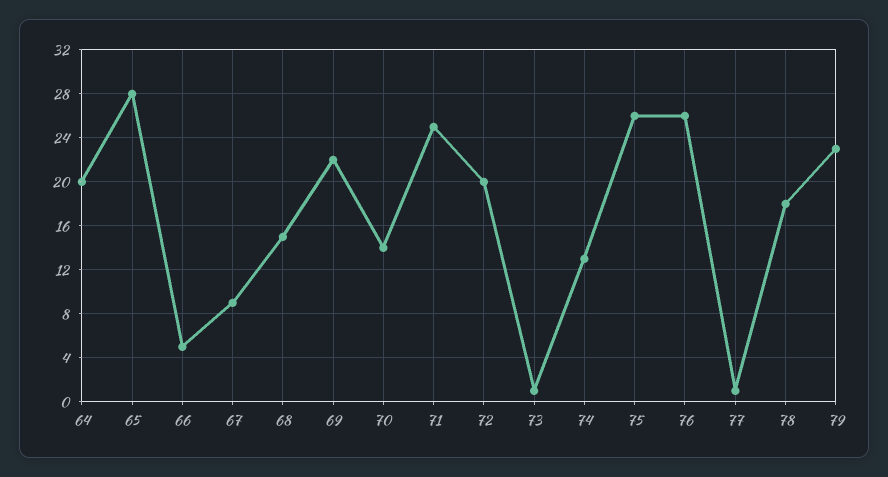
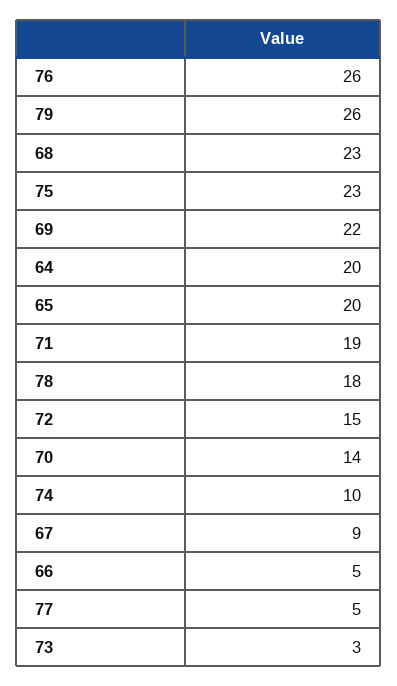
65: 28 -> 20
68: 15 -> 23
71: 25 -> 19
72: 20 -> 15
73: 1 -> 3
74: 13 -> 10
75: 26 -> 23
77: 1 -> 5
79: 23 -> 26

